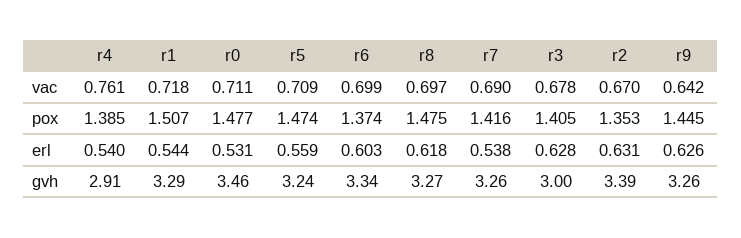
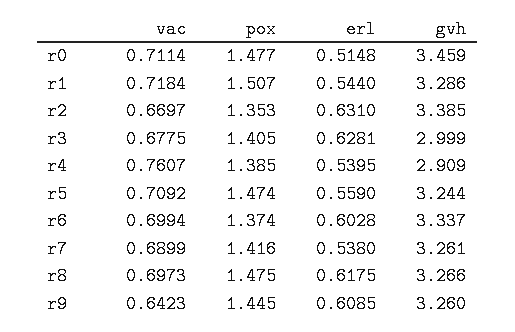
r0, erl: 0.531 -> 0.5148
r9, erl: 0.626 -> 0.6085

